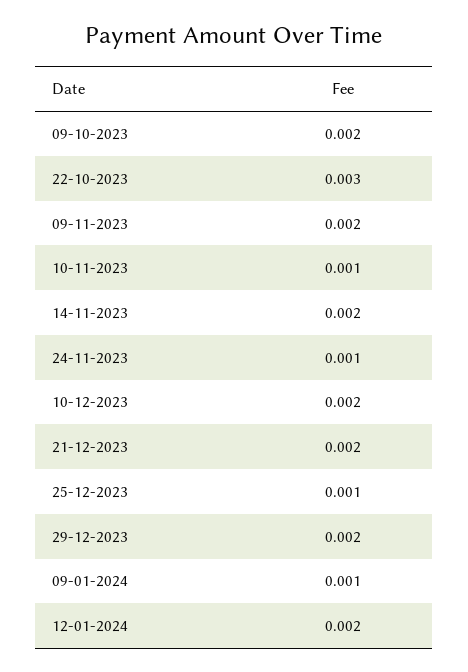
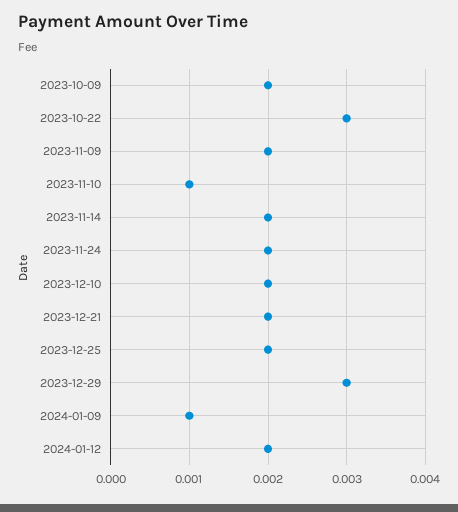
24-11-2023: 0.001 -> 0.002
25-12-2023: 0.001 -> 0.002
29-12-2023: 0.002 -> 0.003

